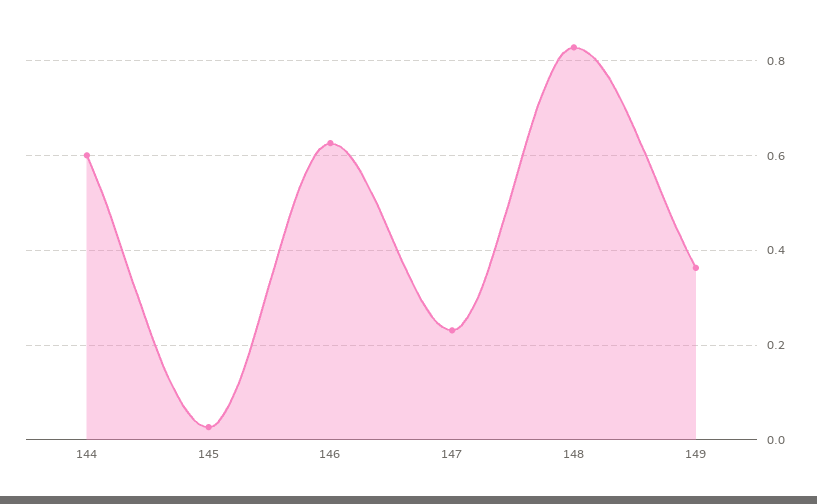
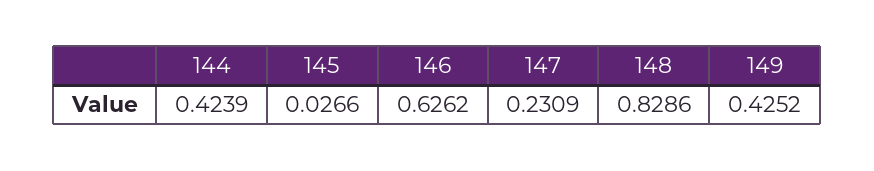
144: 0.6 -> 0.4239
149: 0.36 -> 0.4252

